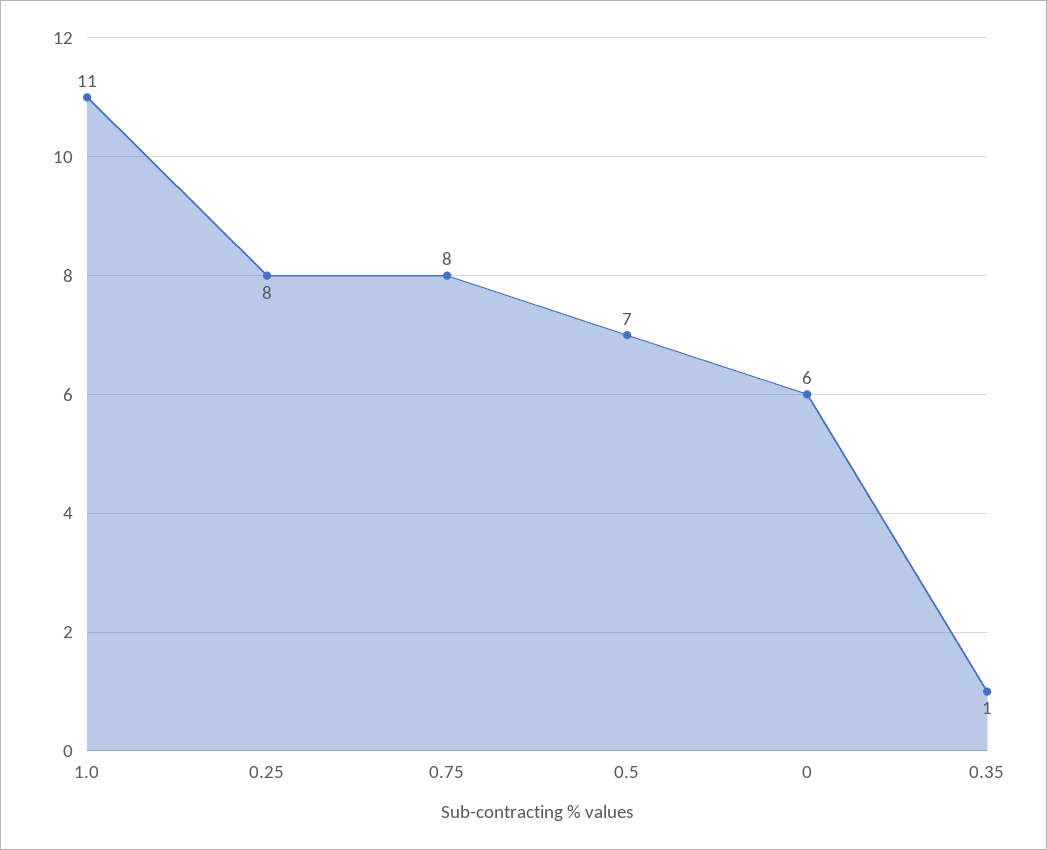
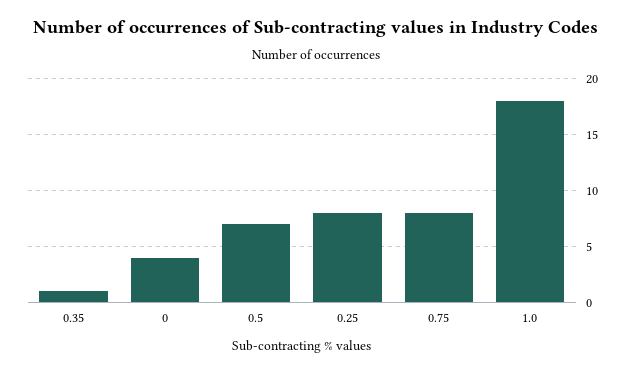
1.0: 11 -> 18
0: 6 -> 4

